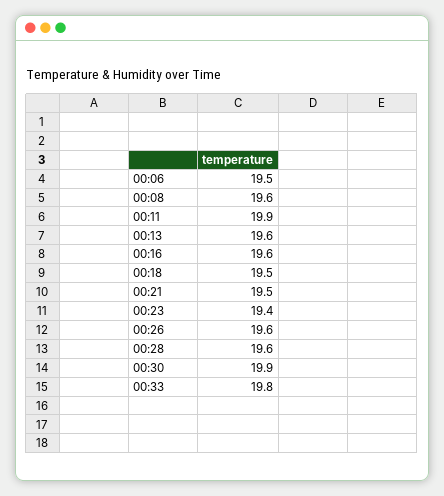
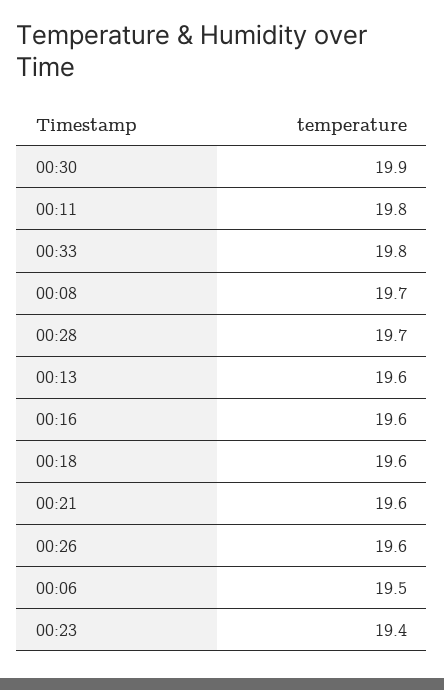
00:08: 19.6 -> 19.7
00:11: 19.9 -> 19.8
00:18: 19.5 -> 19.6
00:21: 19.5 -> 19.6
00:28: 19.6 -> 19.7

